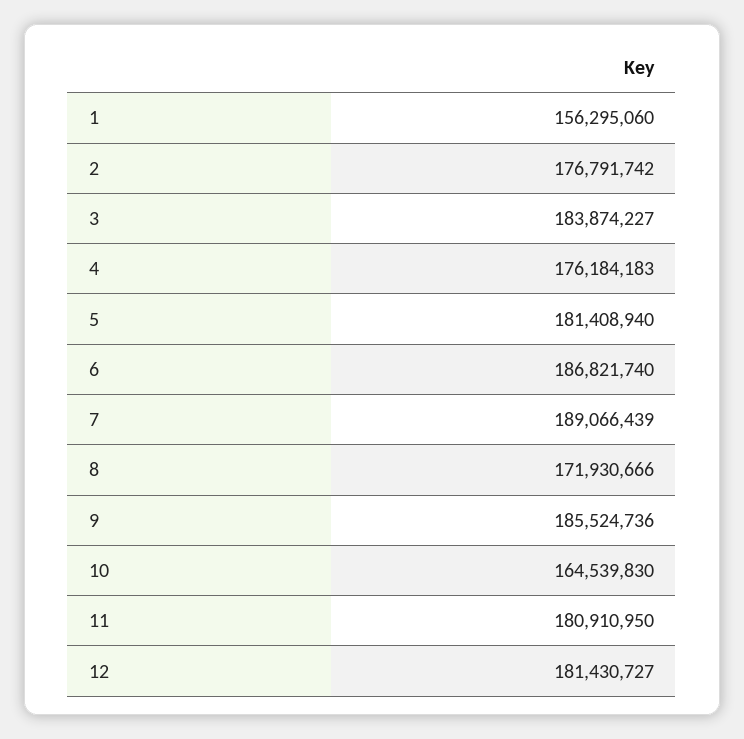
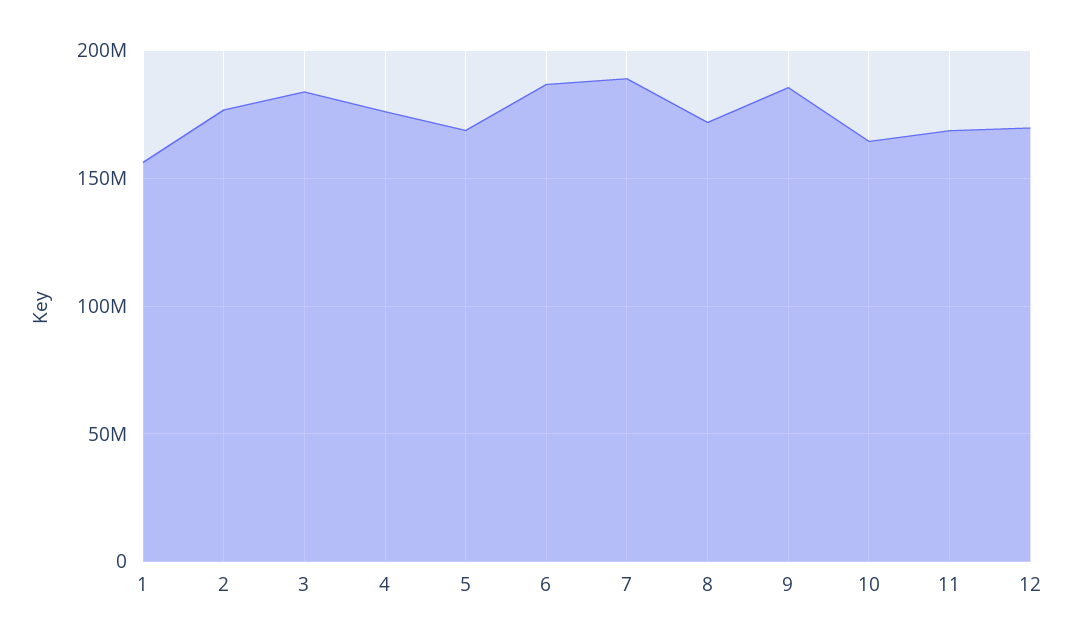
5: 181408940 -> 170000000
11: 180910950 -> 170000000
12: 181430727 -> 170000000

